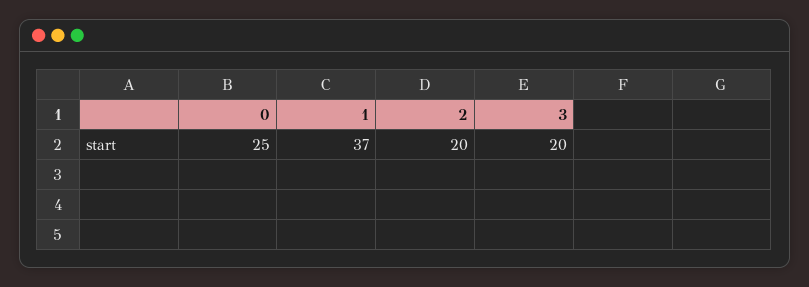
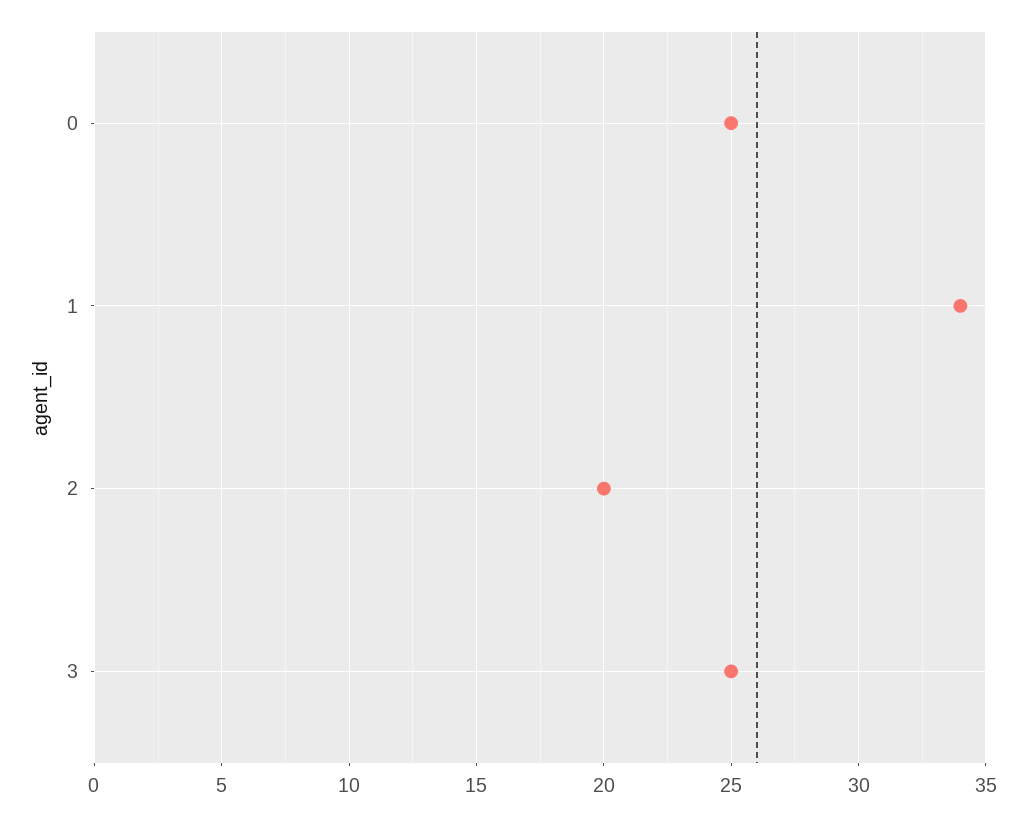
1: 37 -> 34
3: 20 -> 25

